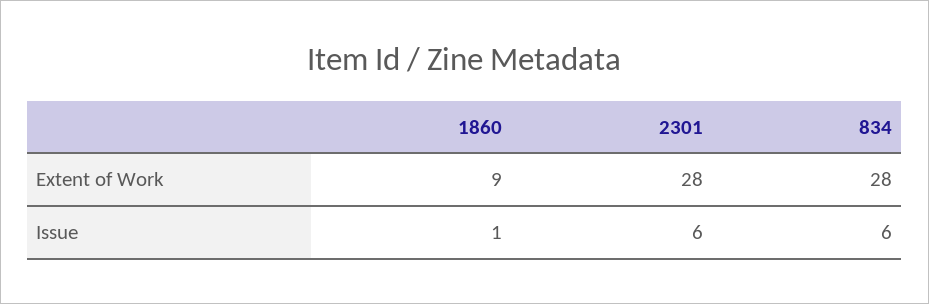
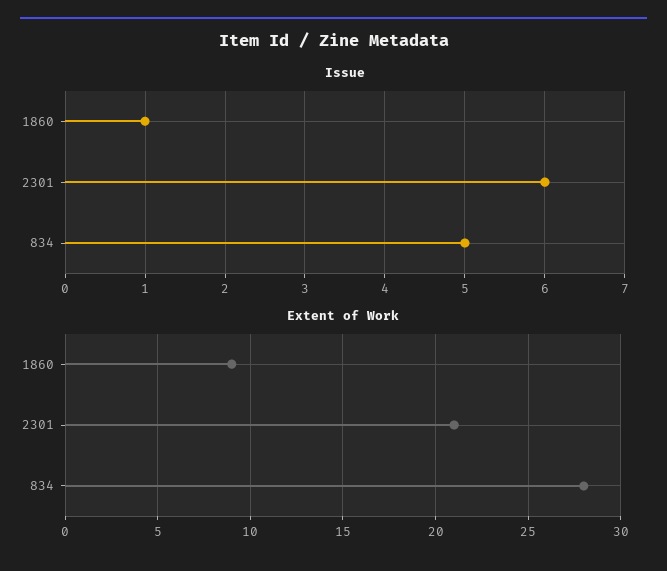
Extent of Work, 2301: 28 -> 21
Issue, 834: 6 -> 5

